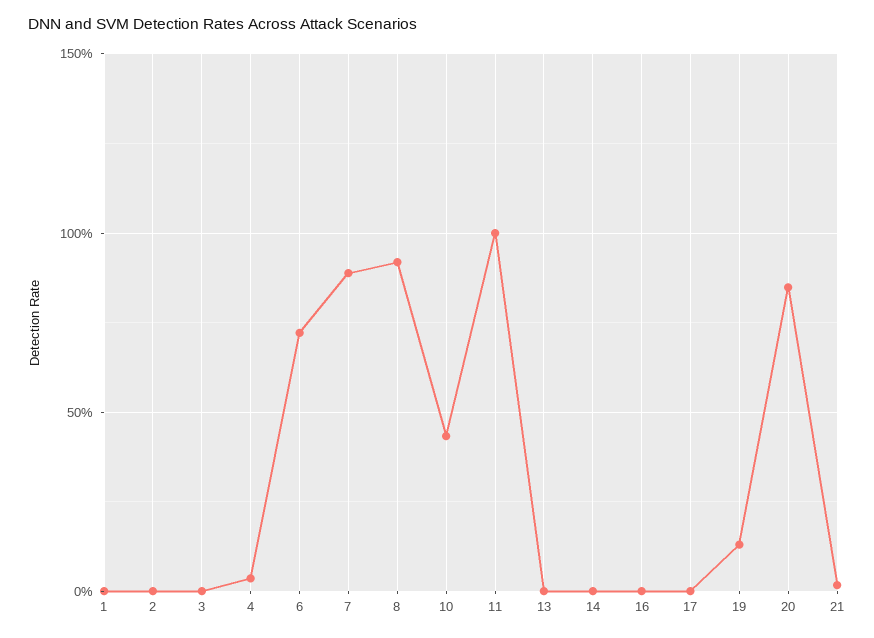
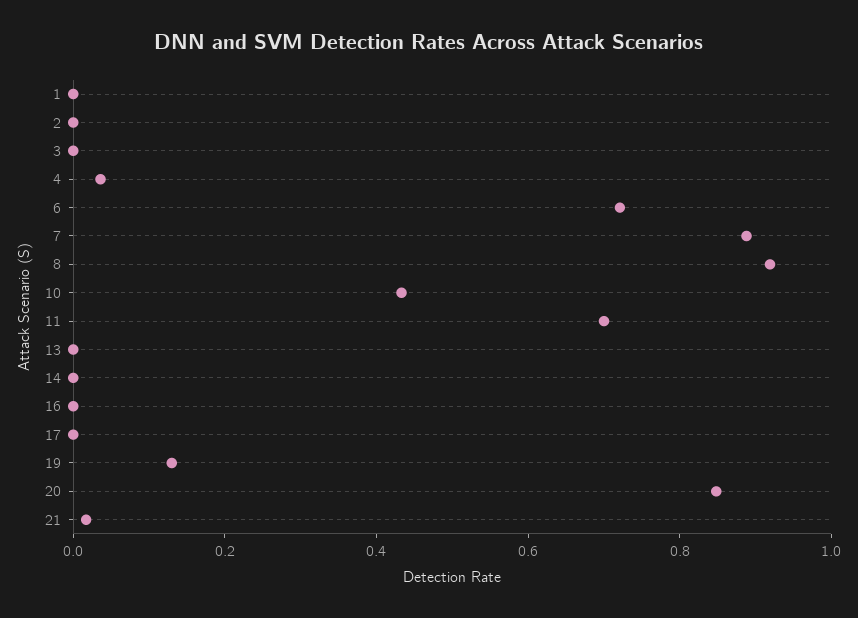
11: 1 -> 0.7

